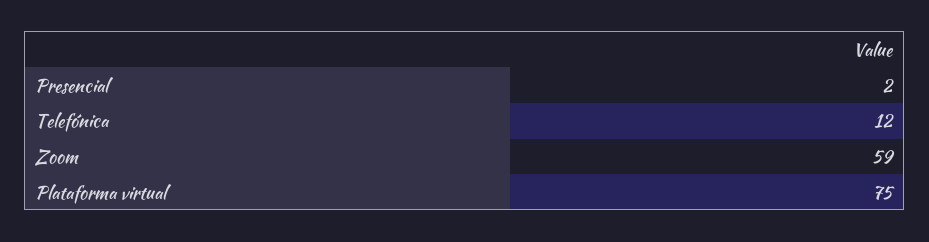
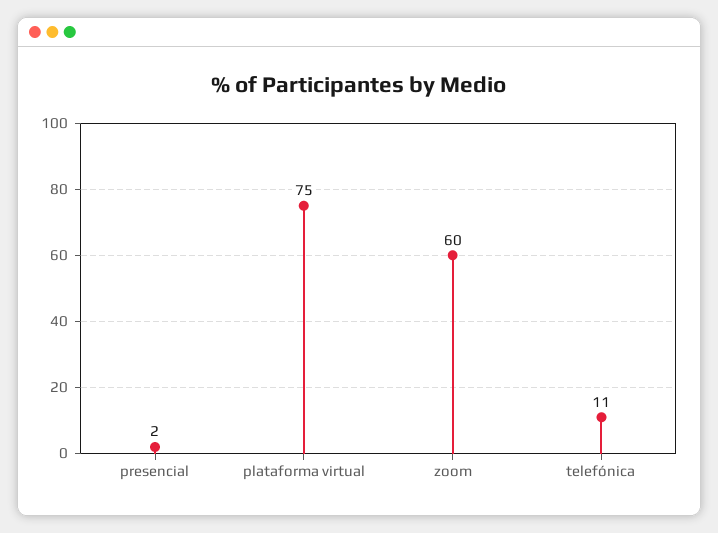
Telefónica: 12 -> 11
Zoom: 59 -> 60

